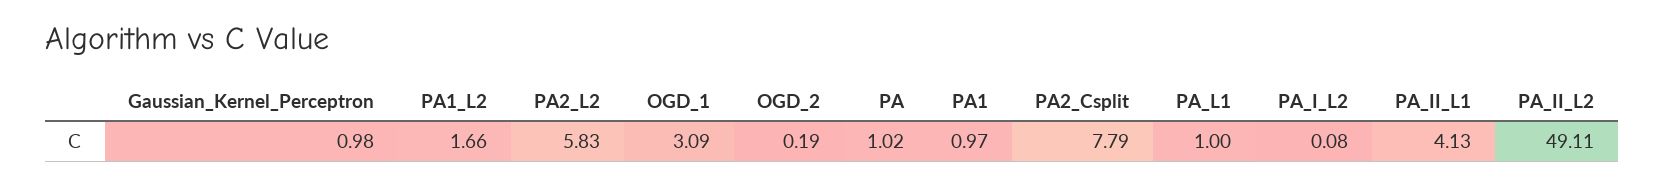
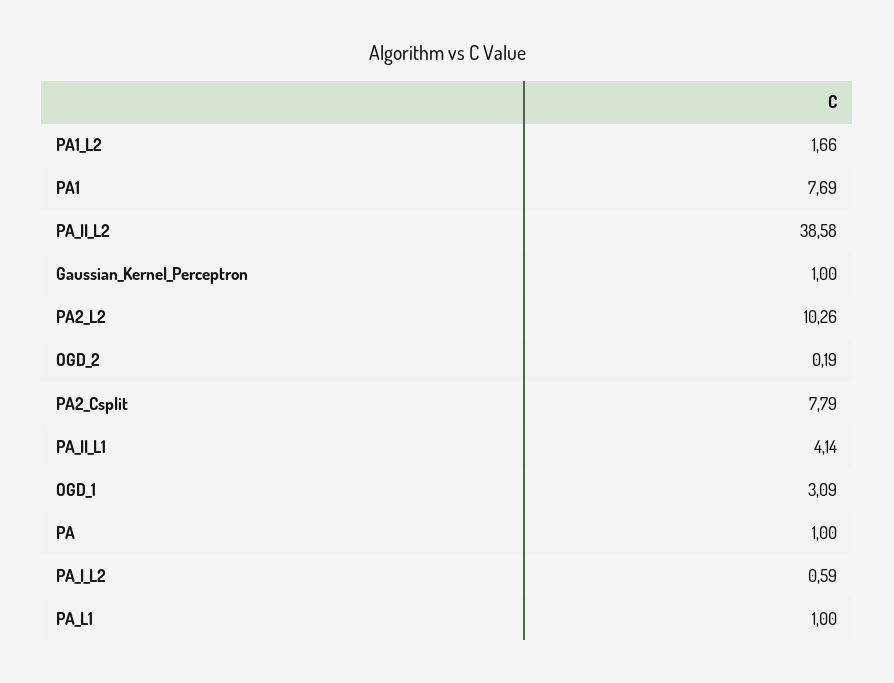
Gaussian_Kernel_Perceptron: 0.98 -> 1
PA2_L2: 5.83 -> 10.26
PA: 1.02 -> 1
PA1: 0.97 -> 7.69
PA_I_L2: 0.08 -> 0.59
PA_II_L1: 4.13 -> 4.14
PA_II_L2: 49.11 -> 38.58

